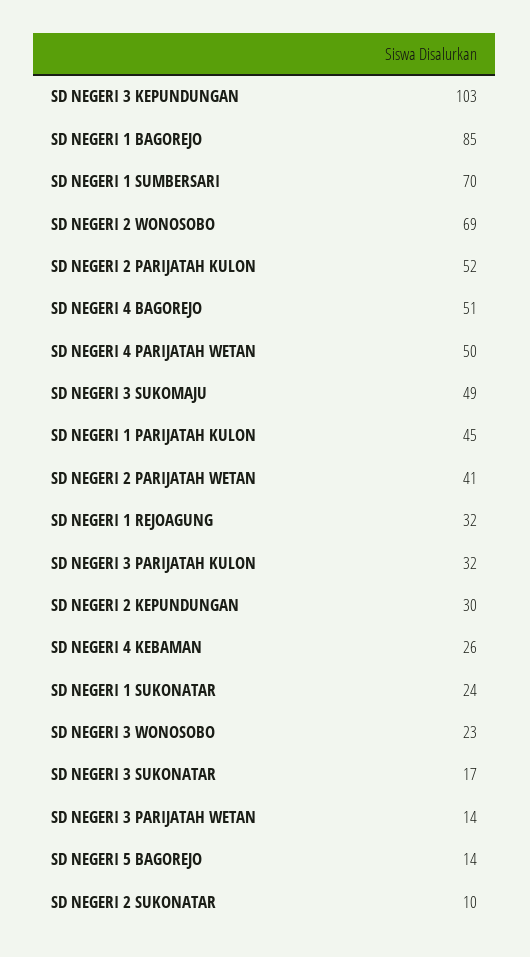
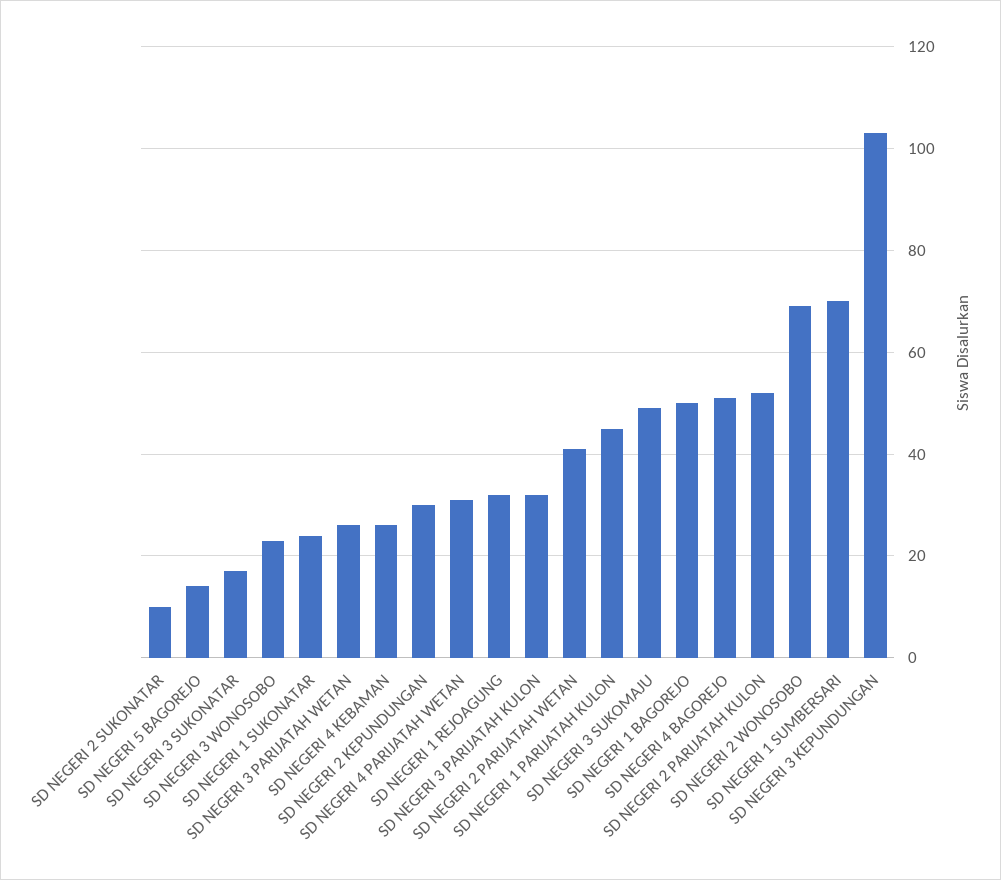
SD NEGERI 1 BAGOREJO: 85 -> 50
SD NEGERI 4 PARIJATAH WETAN: 50 -> 30
SD NEGERI 3 PARIJATAH WETAN: 14 -> 25

